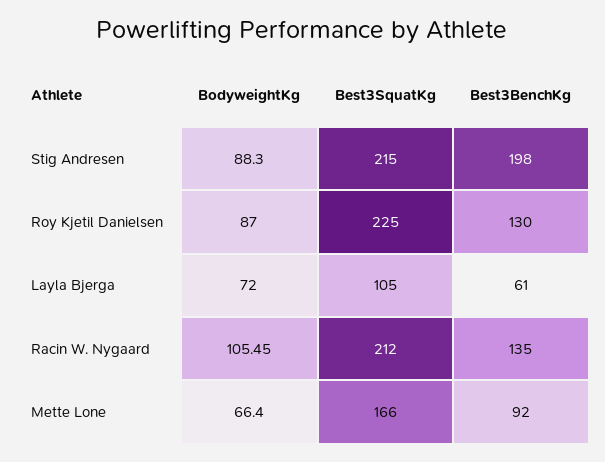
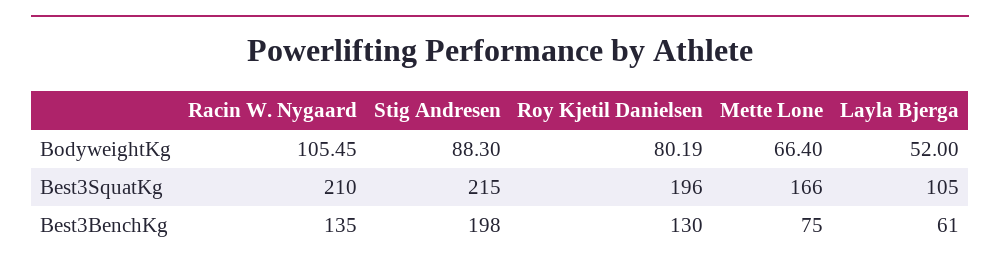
BodyweightKg, Roy Kjetil Danielsen: 87 -> 80.19
Best3SquatKg, Roy Kjetil Danielsen: 225 -> 196
BodyweightKg, Layla Bjerga: 72 -> 52
Best3SquatKg, Racin W. Nygaard: 212 -> 210
Best3BenchKg, Mette Lone: 92 -> 75

